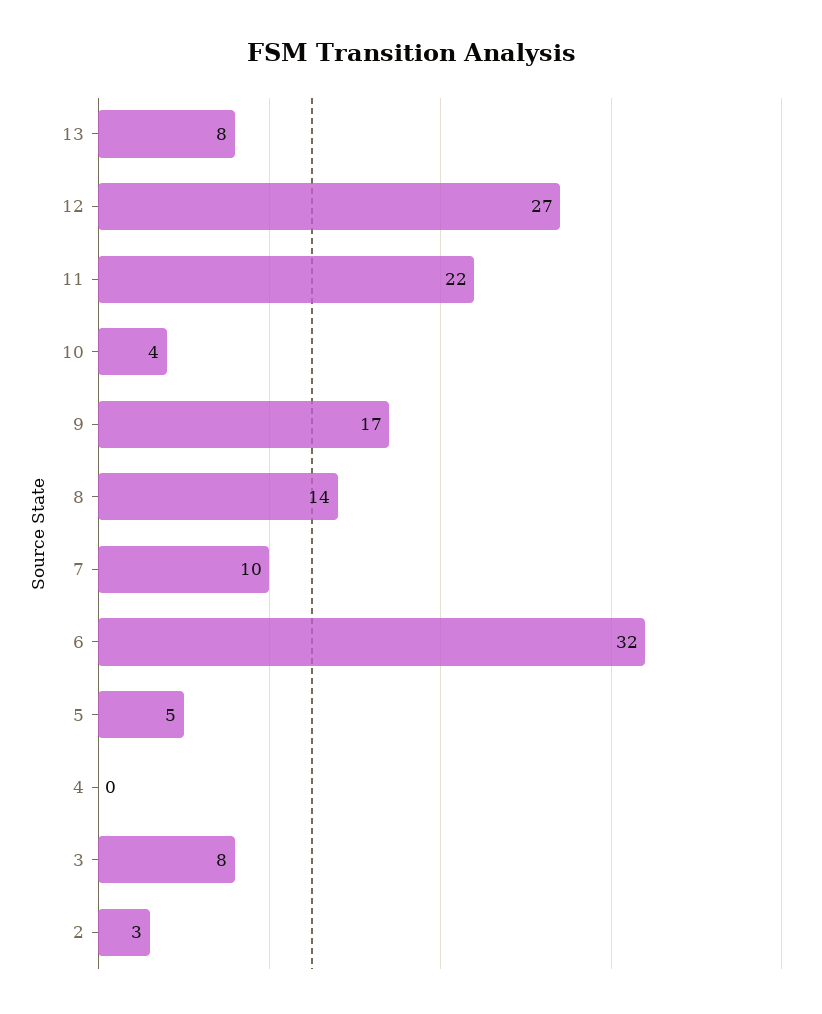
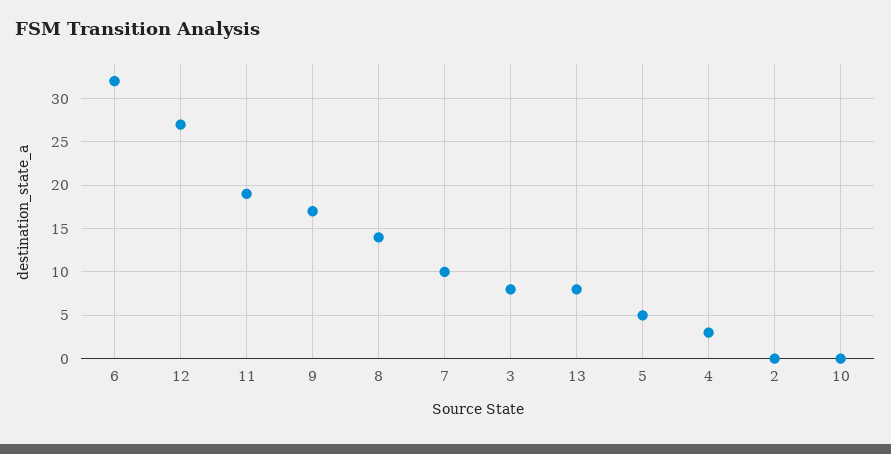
11: 22 -> 19
10: 4 -> 0
4: 0 -> 3
2: 3 -> 0

